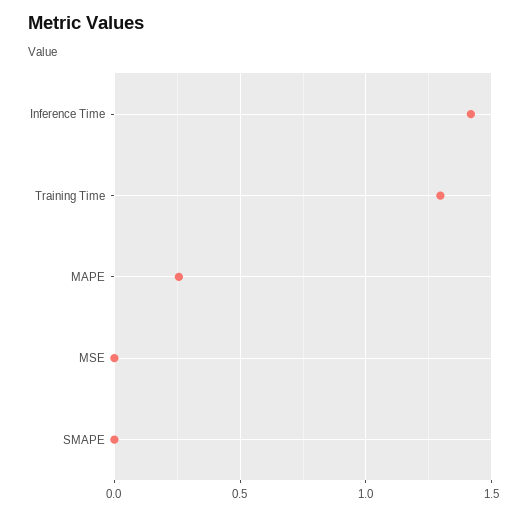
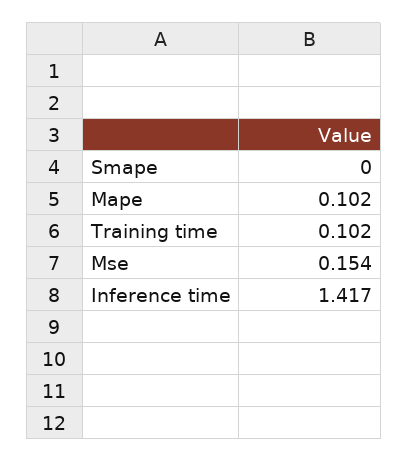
Training Time: 1.3 -> 0.102
MAPE: 0.25 -> 0.102
MSE: 0 -> 0.154

